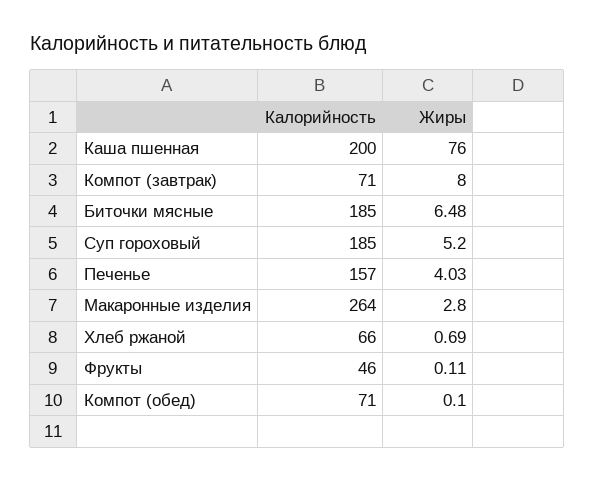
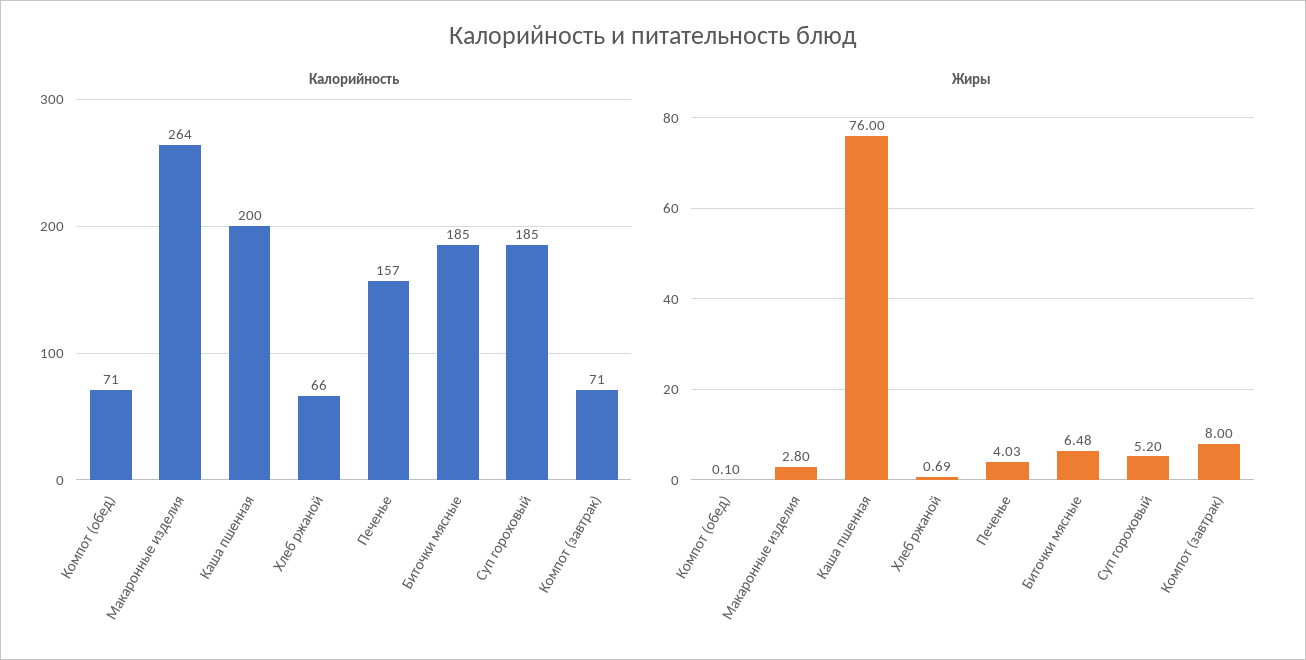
Калорийность, Фрукты: 46 -> none
Жиры, Фрукты: 0.11 -> none

